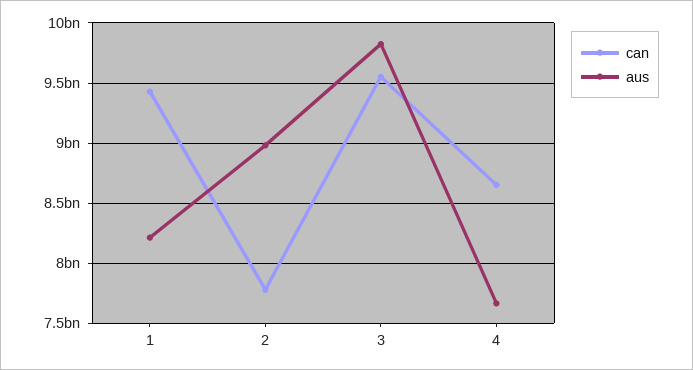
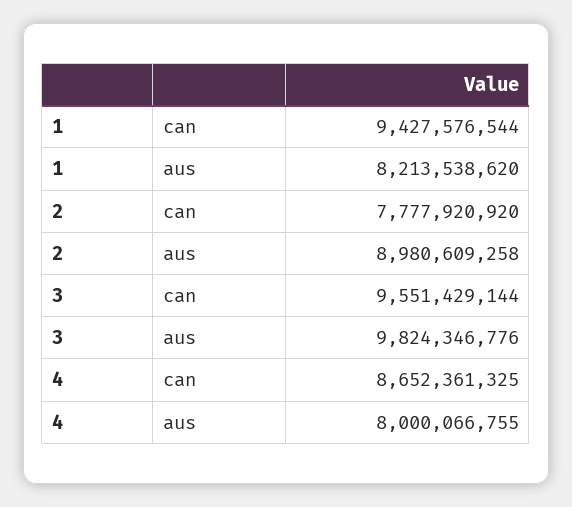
aus, 4: 7650000000 -> 8000066755

